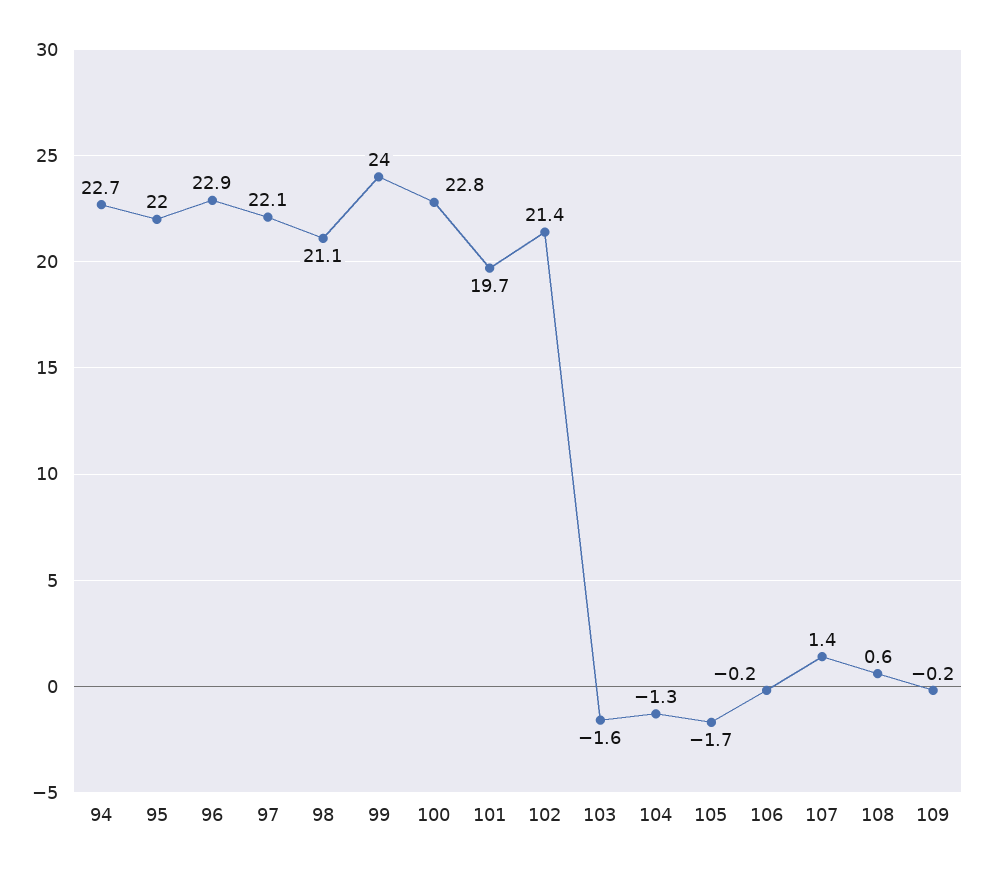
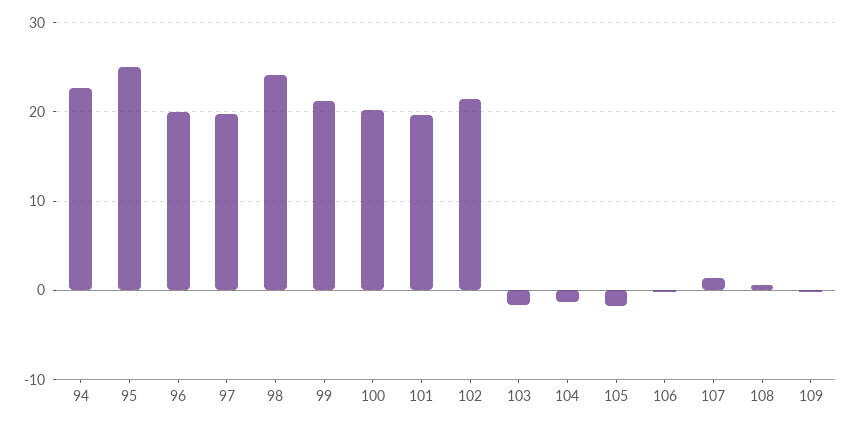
95: 22 -> 25
96: 22.9 -> 20
97: 22.1 -> 20
98: 21.1 -> 24
99: 24 -> 21
100: 22.8 -> 20

